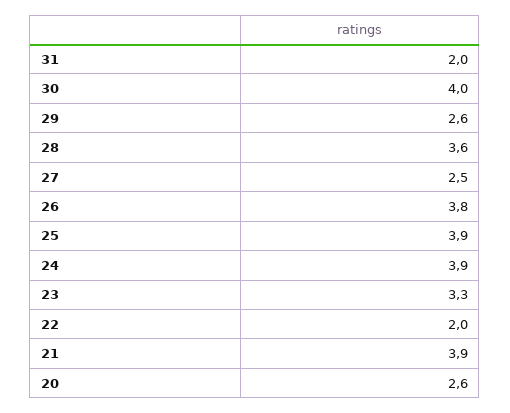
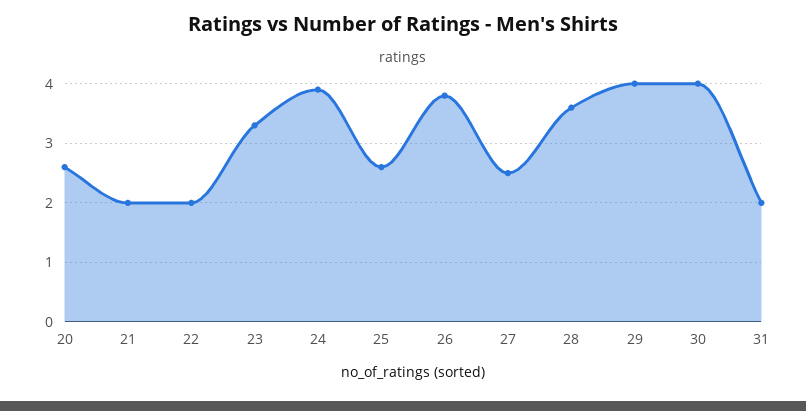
29: 2.6 -> 4
25: 3.9 -> 2.5
21: 3.9 -> 2

